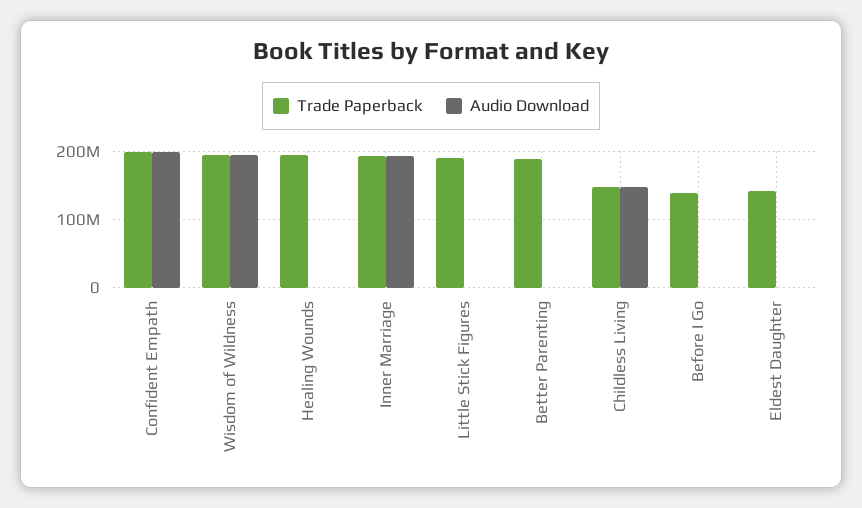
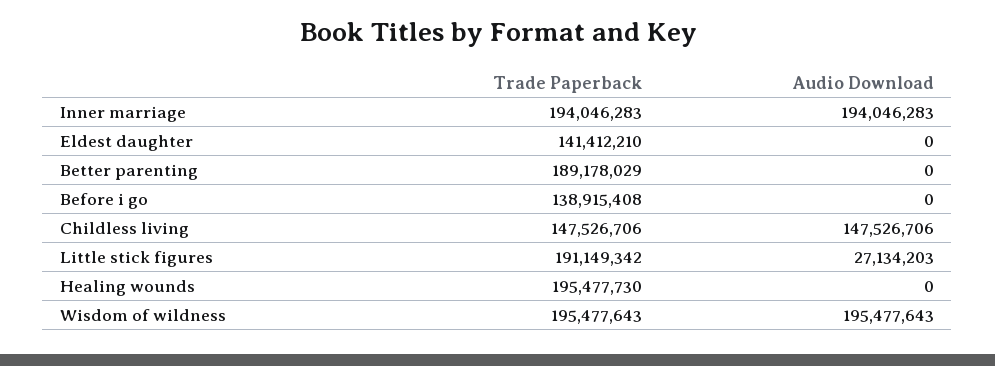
Trade Paperback, Confident Empath: 200000000 -> none
Audio Download, Confident Empath: 200000000 -> none
Audio Download, Little Stick Figures: 0 -> 27134203

